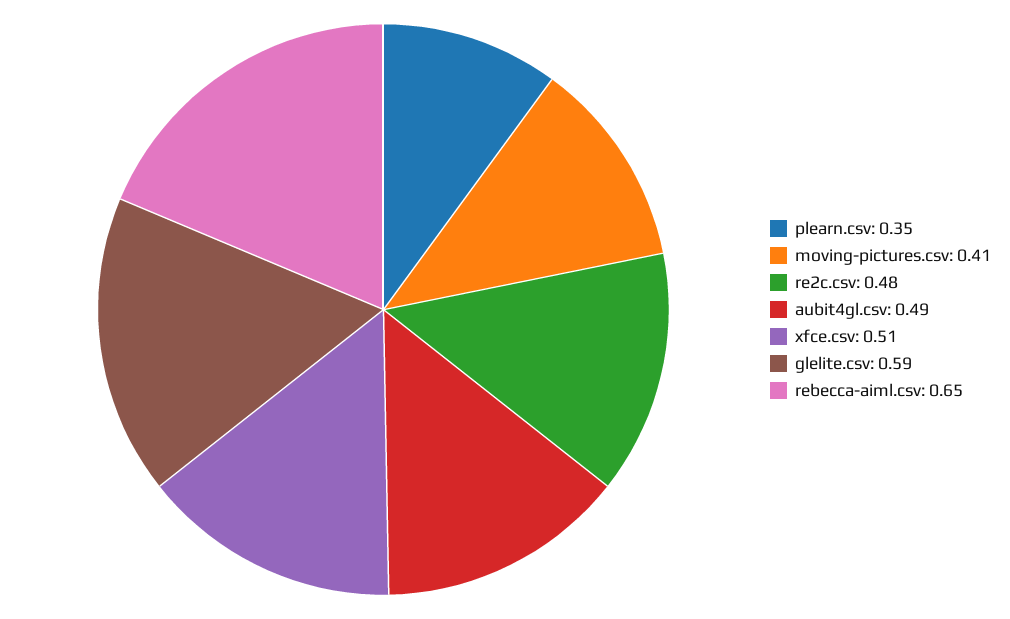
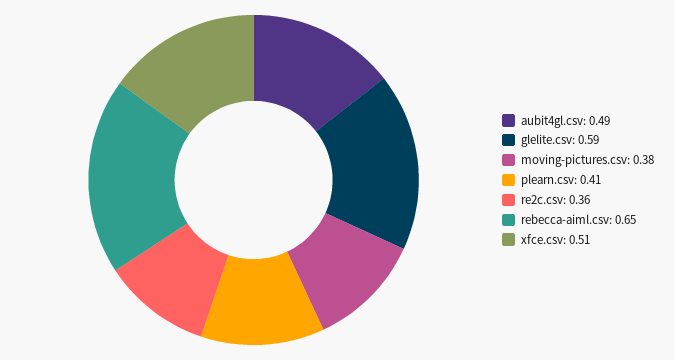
plearn.csv: 0.35 -> 0.41
moving-pictures.csv: 0.41 -> 0.38
re2c.csv: 0.48 -> 0.36

